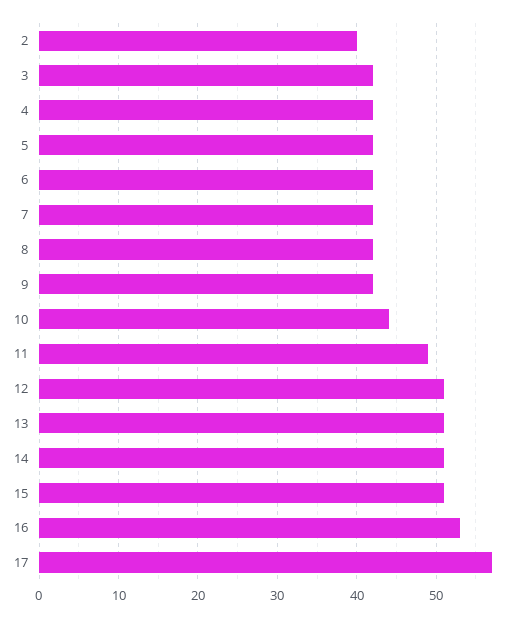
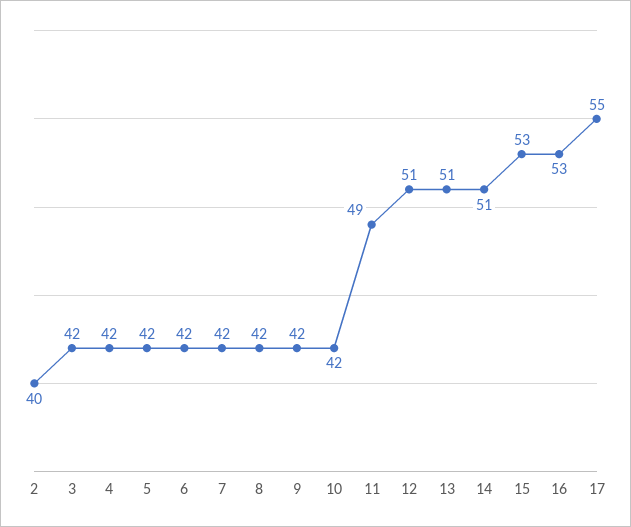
10: 44 -> 42
15: 51 -> 53
17: 57 -> 55

